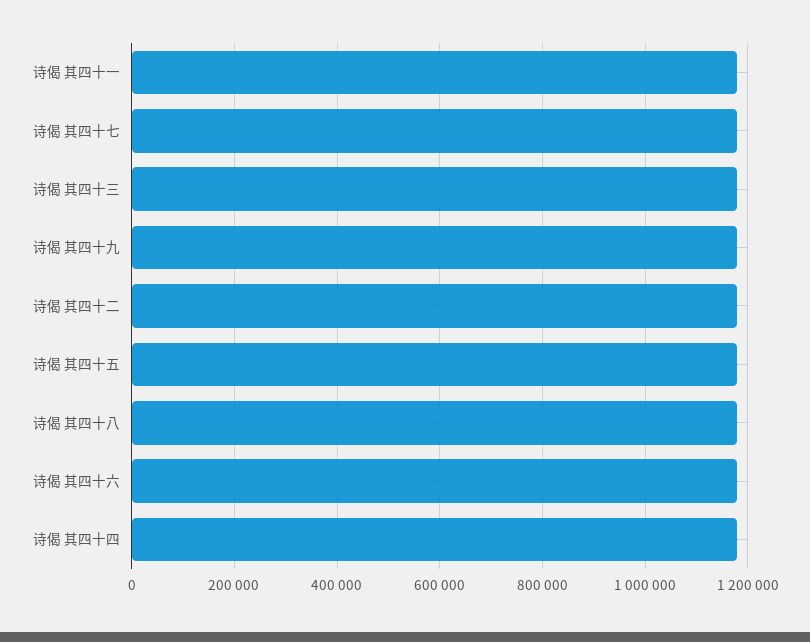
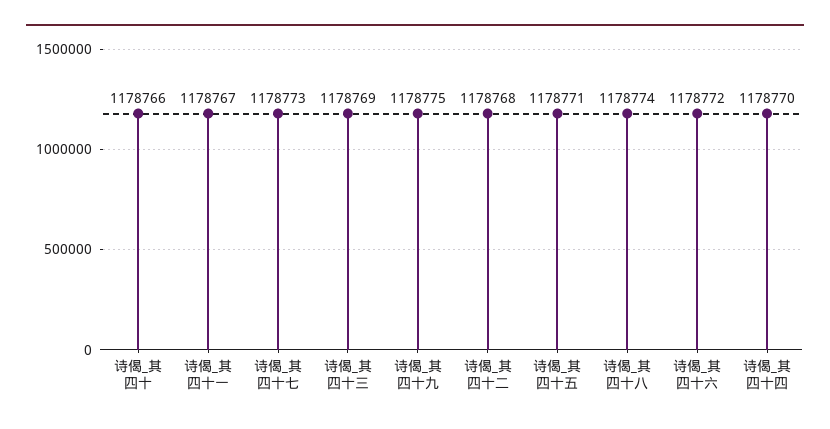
诗偈_其四十: none -> 1178766

